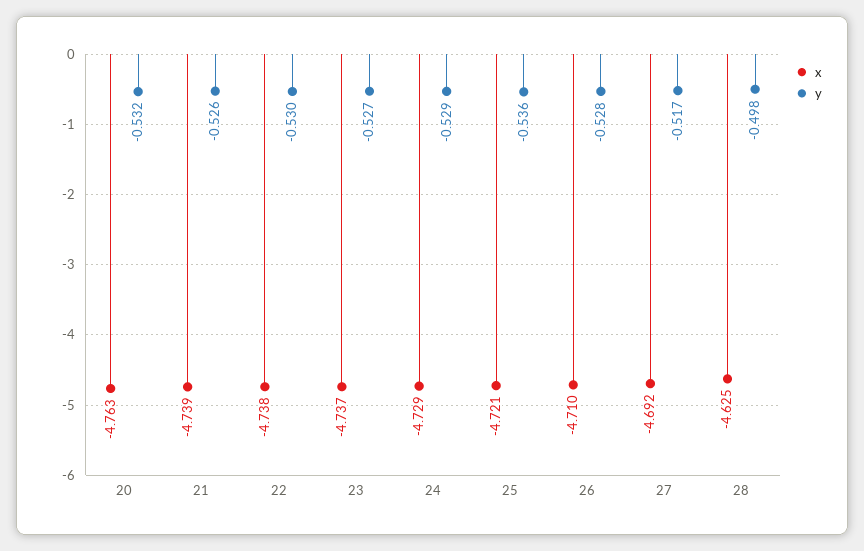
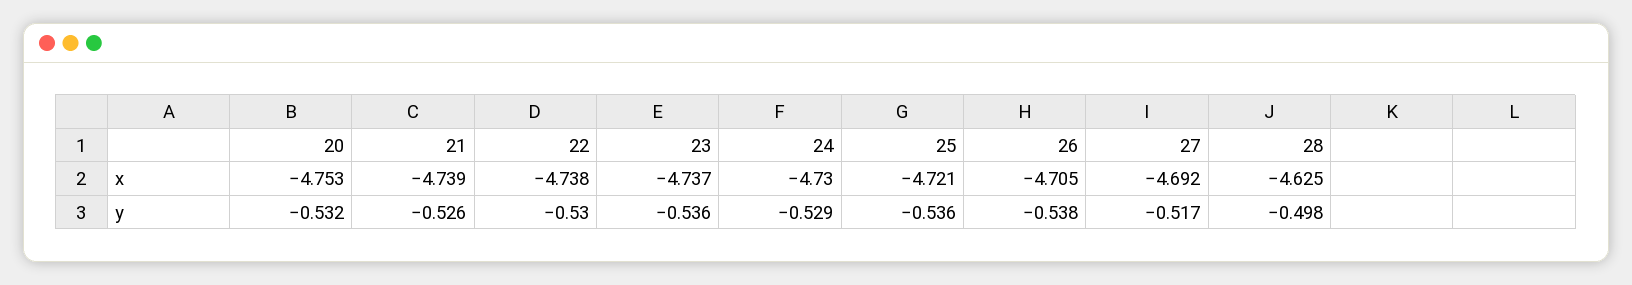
x, 20: -4.763 -> -4.753
y, 23: -0.527 -> -0.536
x, 24: -4.729 -> -4.73
x, 26: -4.71 -> -4.705
y, 26: -0.528 -> -0.538

